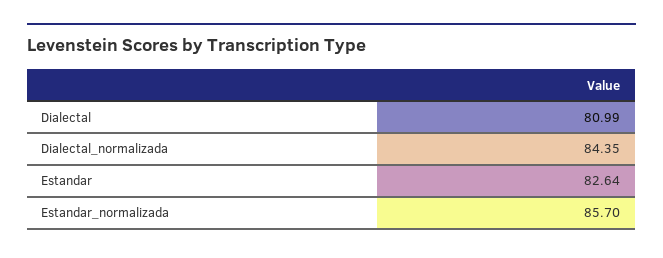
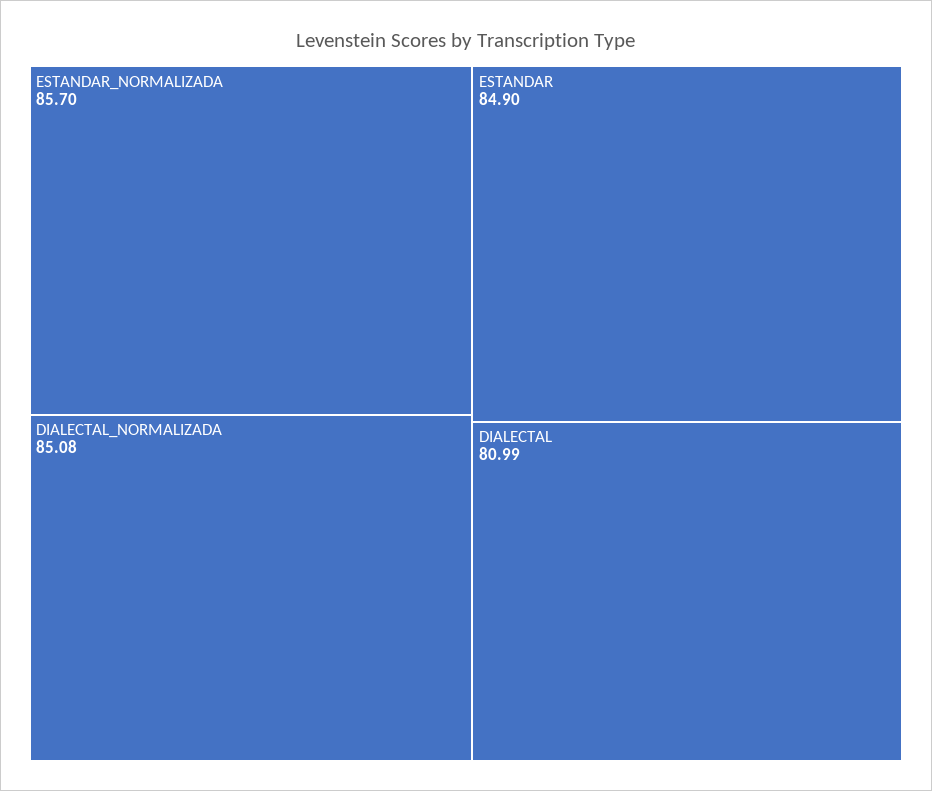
Dialectal_normalizada: 84.35 -> 85.08
Estandar: 82.64 -> 84.9

